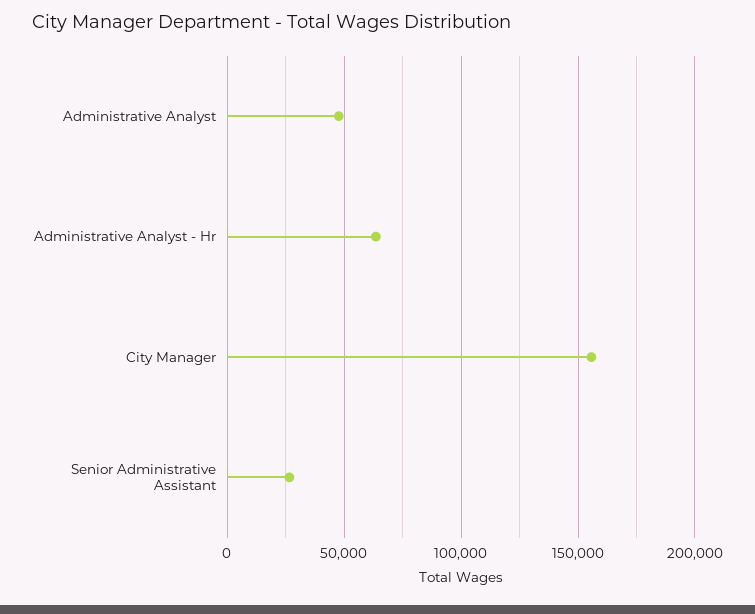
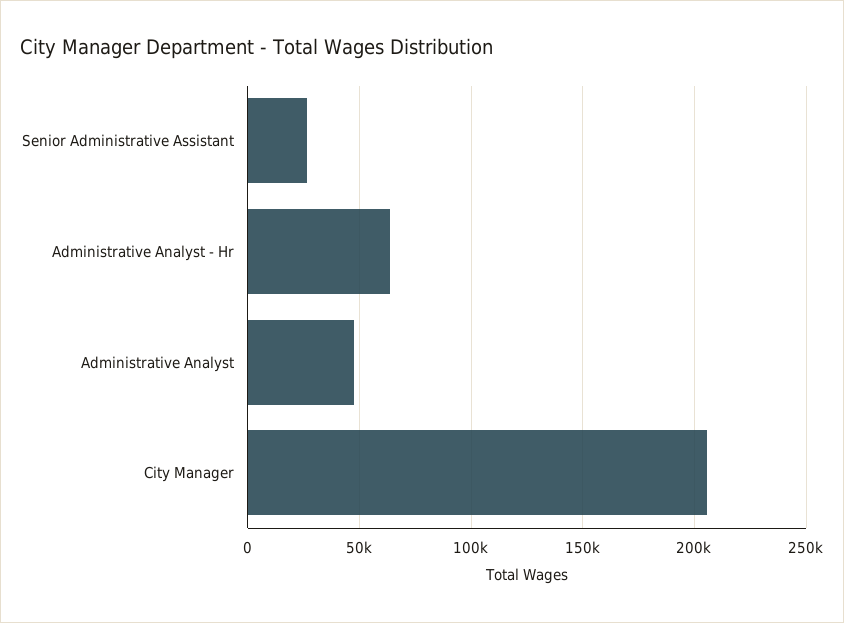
City Manager: 155000 -> 205000

